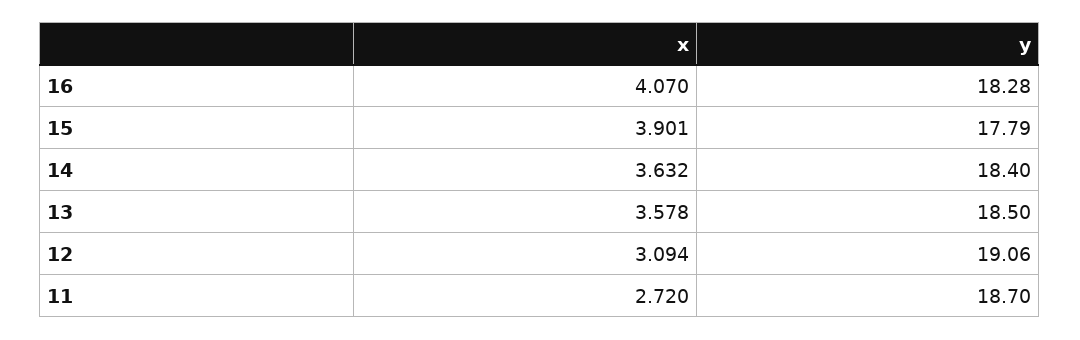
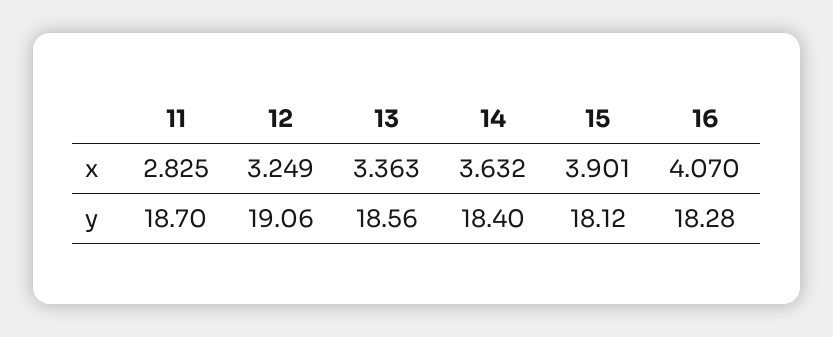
y, 15: 17.79 -> 18.12
x, 13: 3.578 -> 3.363
y, 13: 18.5 -> 18.56
x, 12: 3.094 -> 3.249
x, 11: 2.72 -> 2.825

